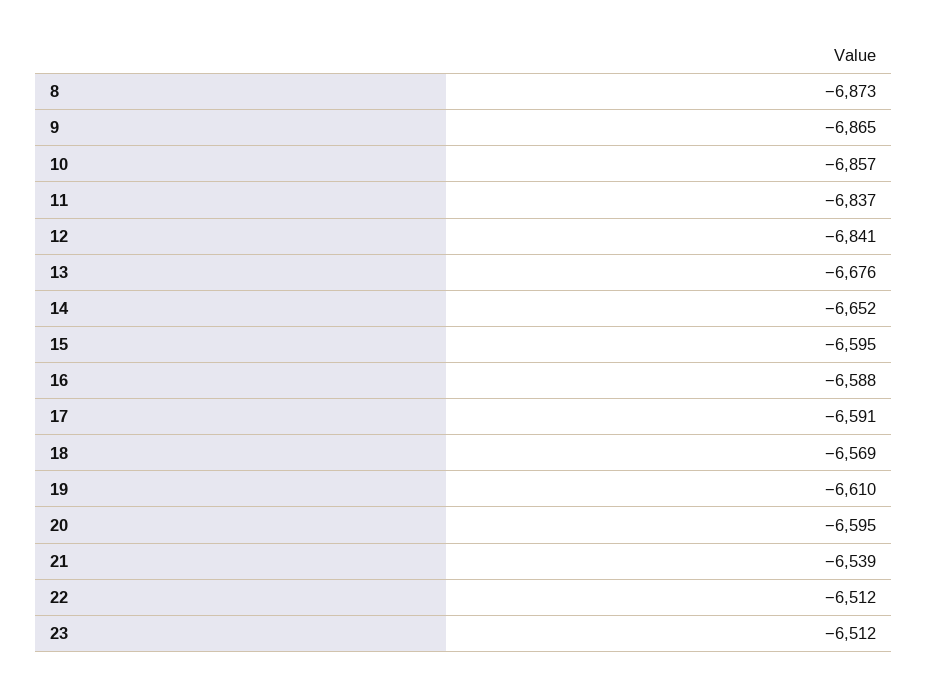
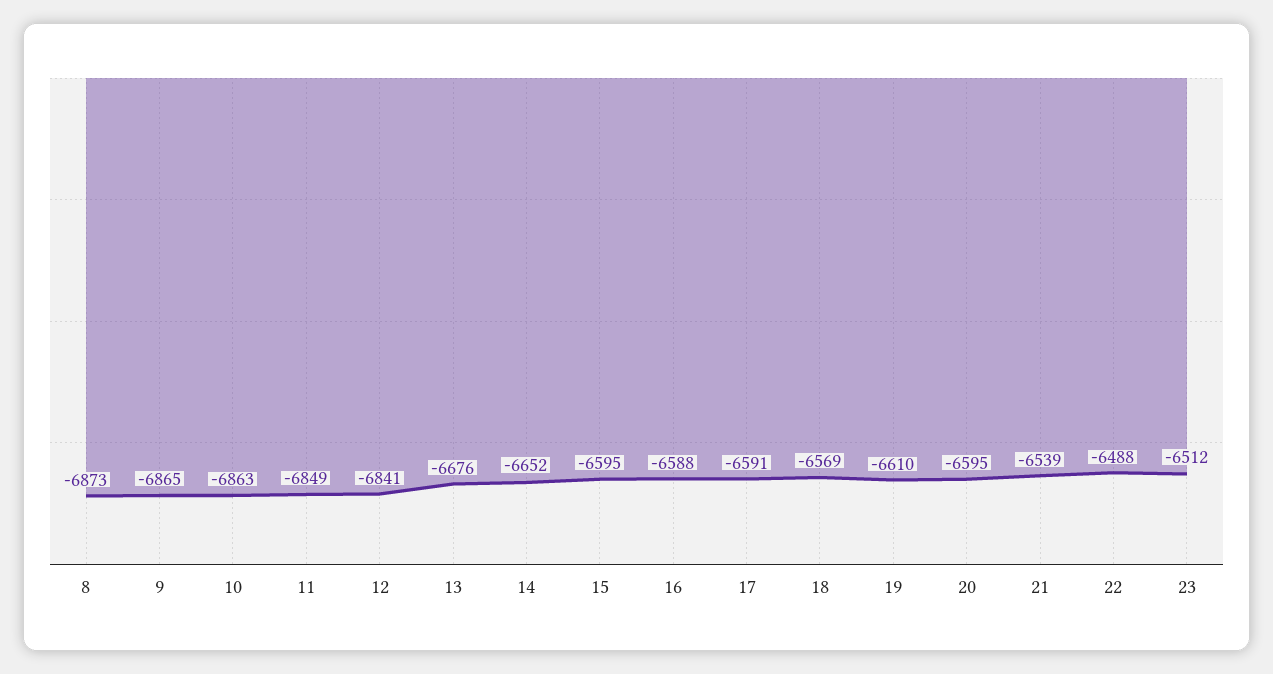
10: -6857 -> -6863
11: -6837 -> -6849
22: -6512 -> -6488

